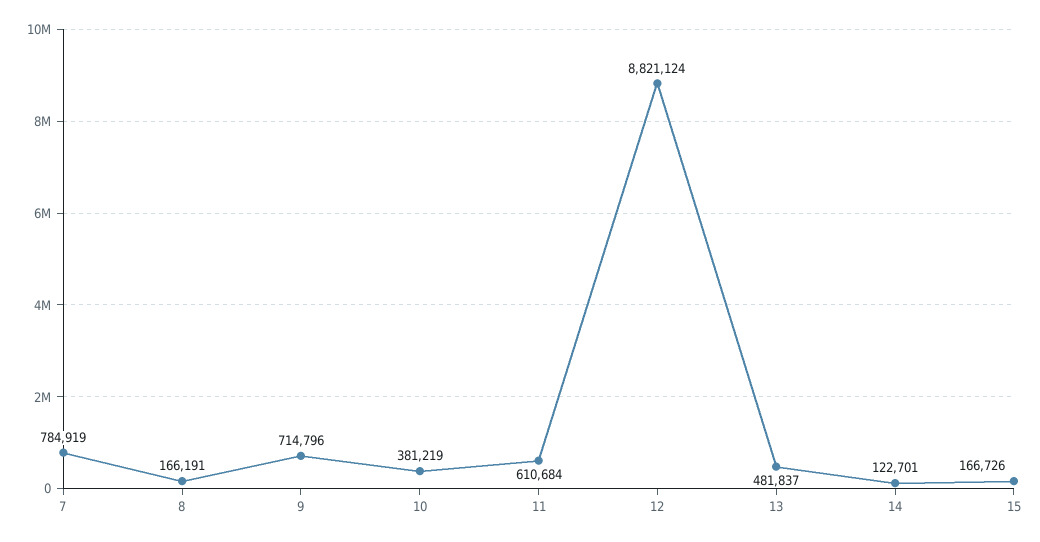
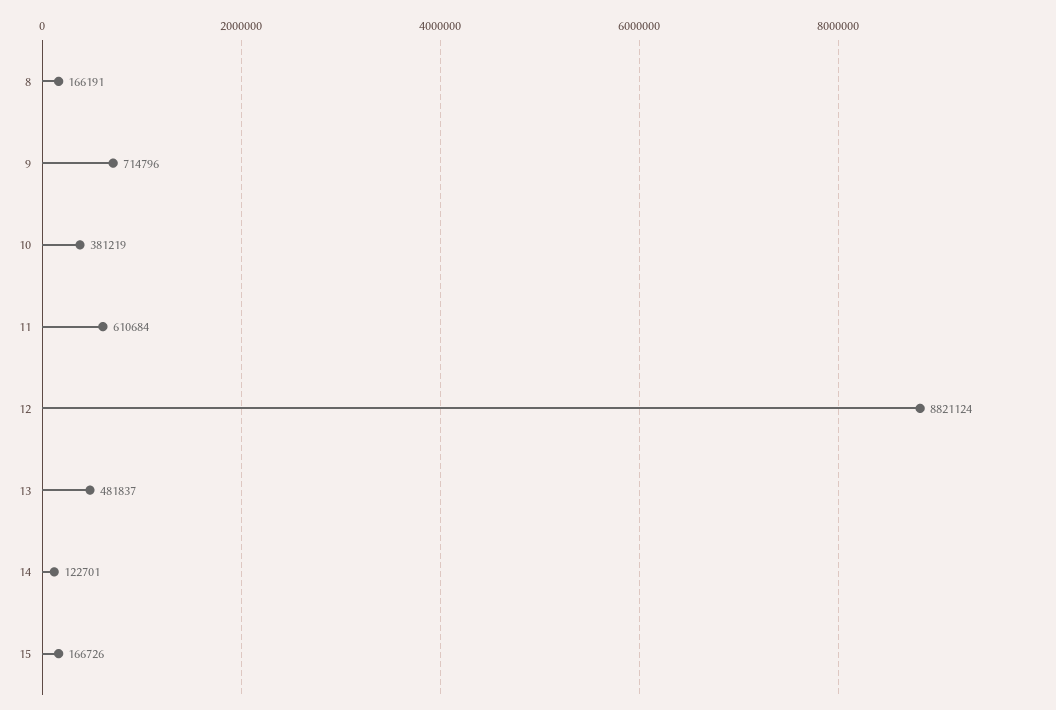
7: 784919 -> none

